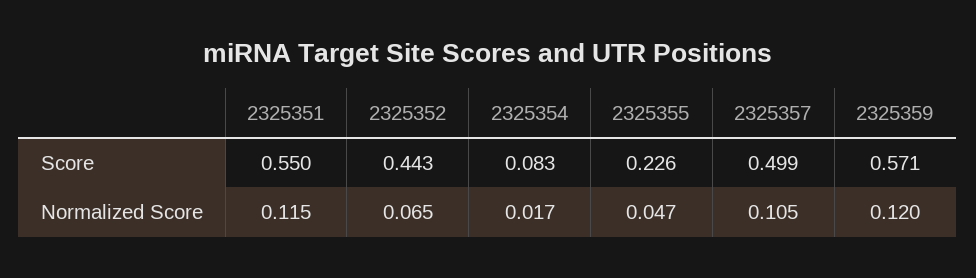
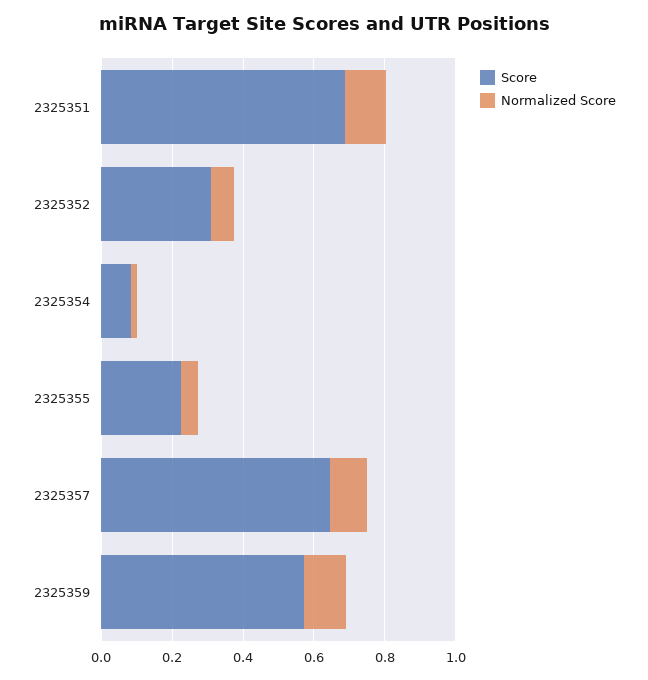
Score, 2325351: 0.55 -> 0.7
Score, 2325352: 0.443 -> 0.3
Score, 2325357: 0.499 -> 0.65

